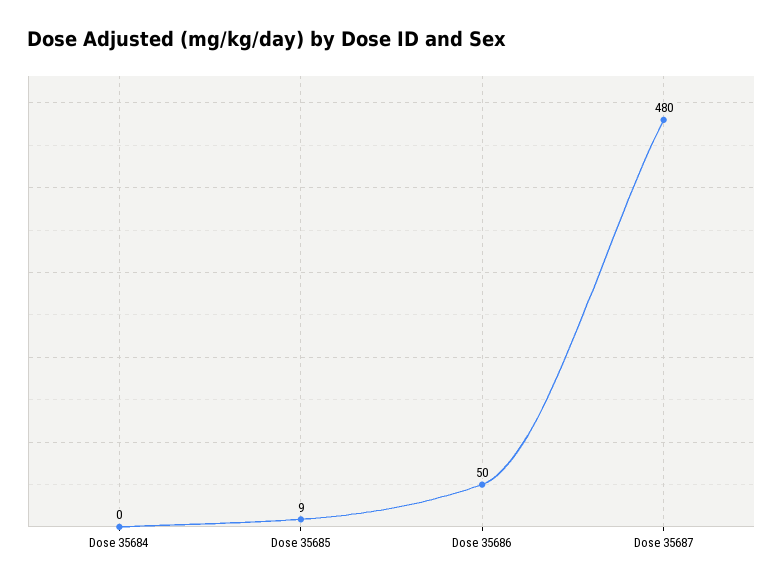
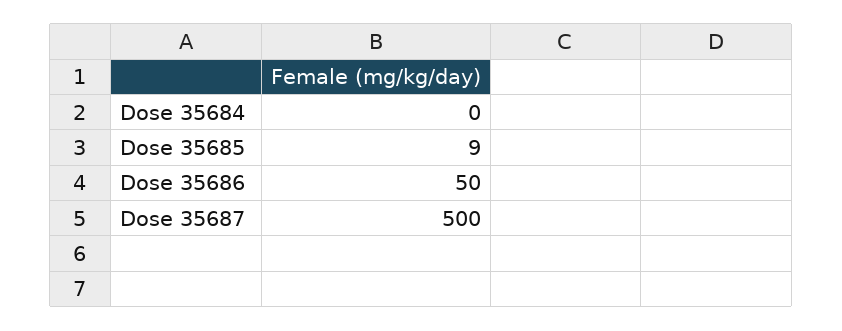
Dose 35687: 480 -> 500

